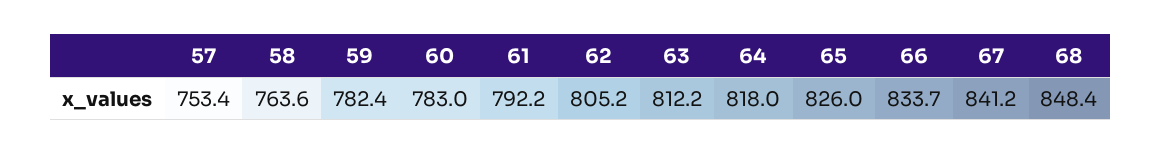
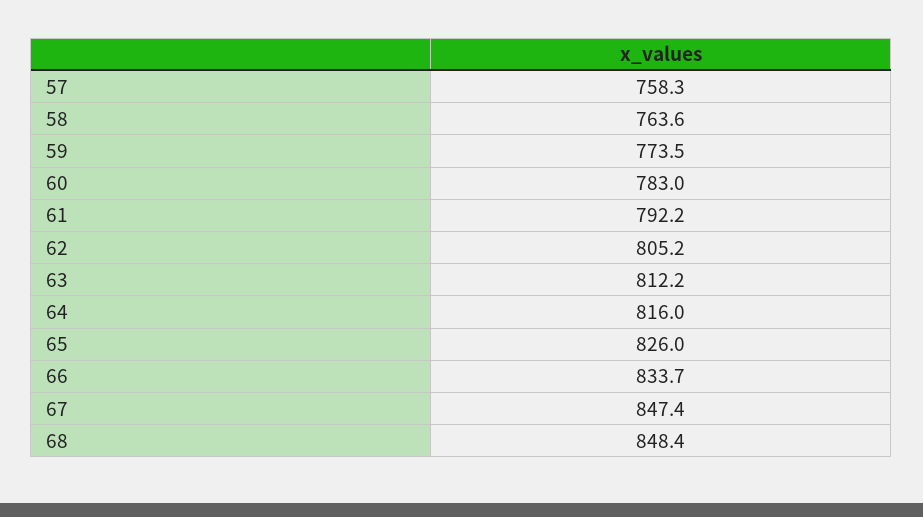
57: 753.4 -> 758.3
59: 782.4 -> 773.5
64: 818 -> 816
67: 841.2 -> 847.4

